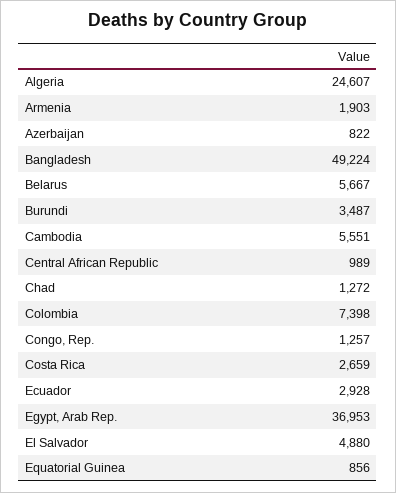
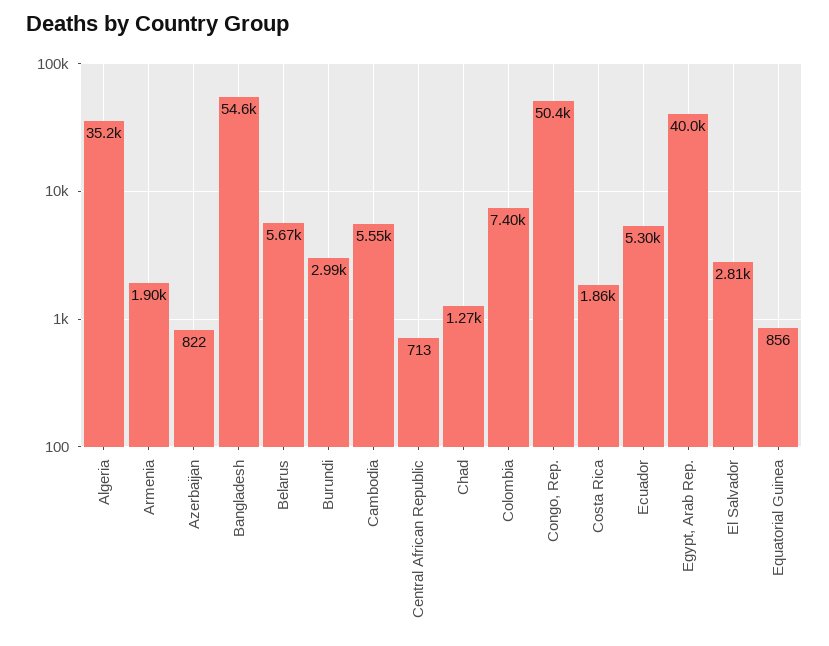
Algeria: 24607 -> 35200
Bangladesh: 49224 -> 54600
Burundi: 3487 -> 2990
Central African Republic: 989 -> 713
Congo, Rep.: 1257 -> 50400
Costa Rica: 2659 -> 1860
Ecuador: 2928 -> 5300
Egypt, Arab Rep.: 36953 -> 40000
El Salvador: 4880 -> 2810

